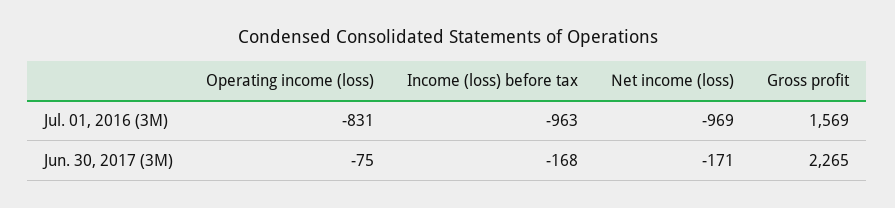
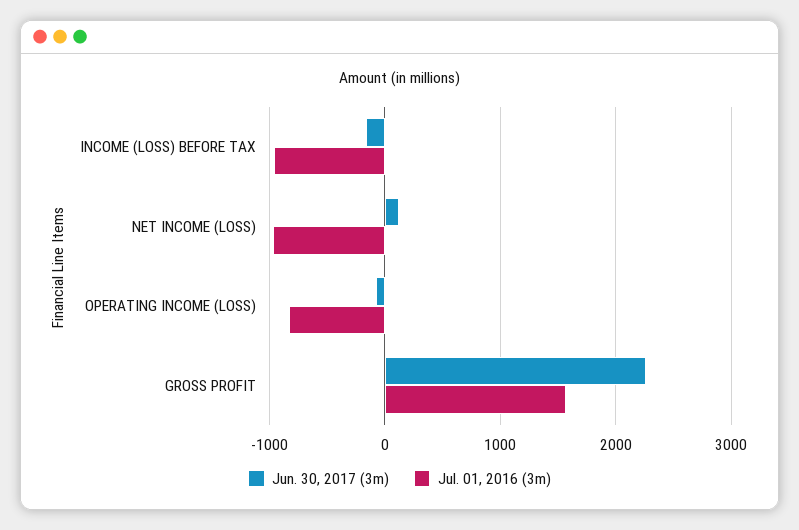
Jun. 30, 2017 (3M), Net income (loss): -171 -> 100

